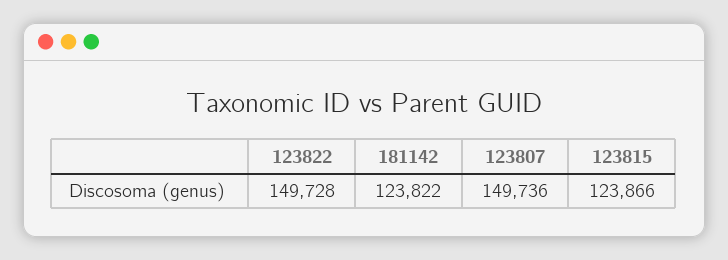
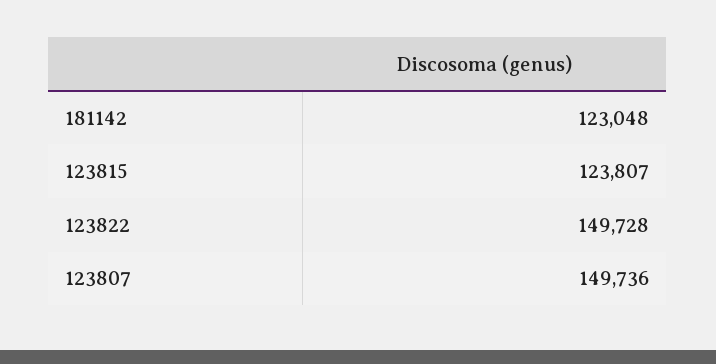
181142: 123822 -> 123048
123815: 123866 -> 123807

